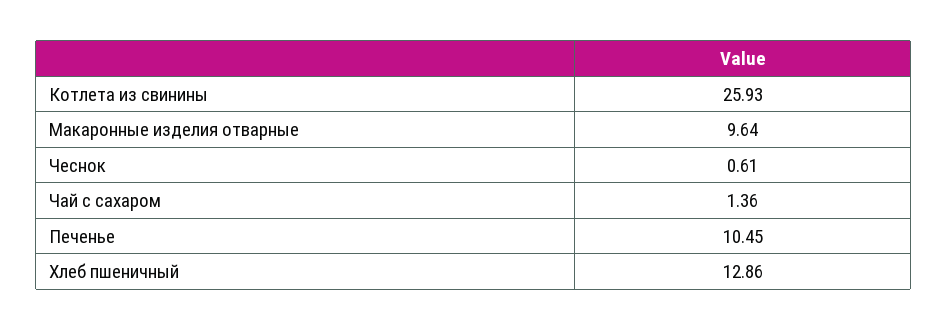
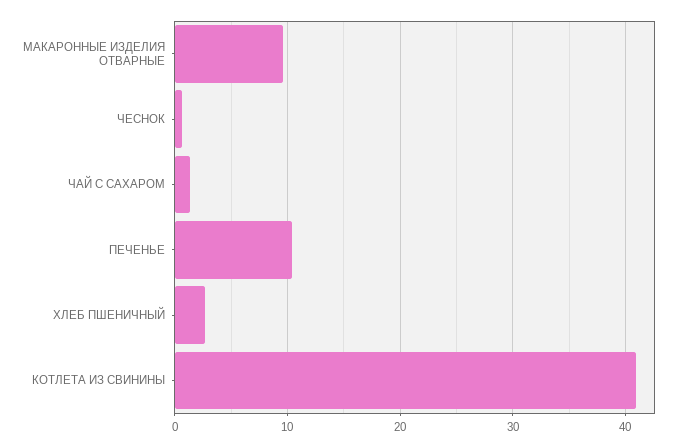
Котлета из свинины: 25.93 -> 41
Хлеб пшеничный: 12.86 -> 3

